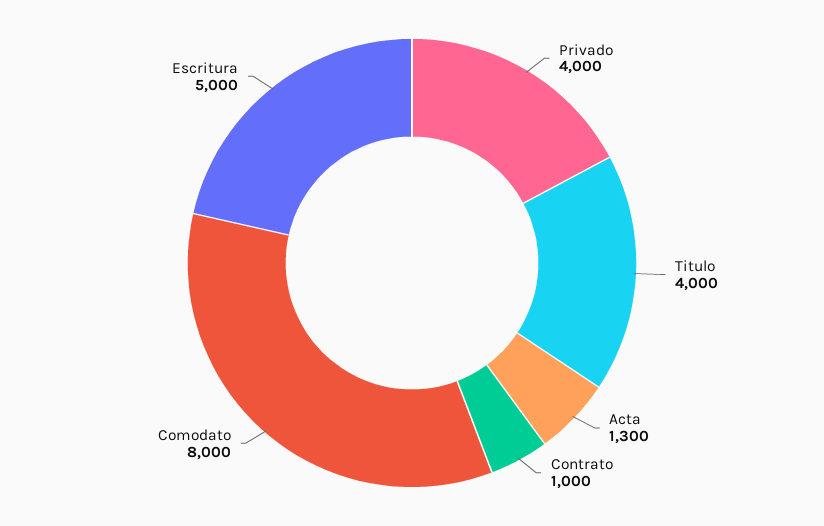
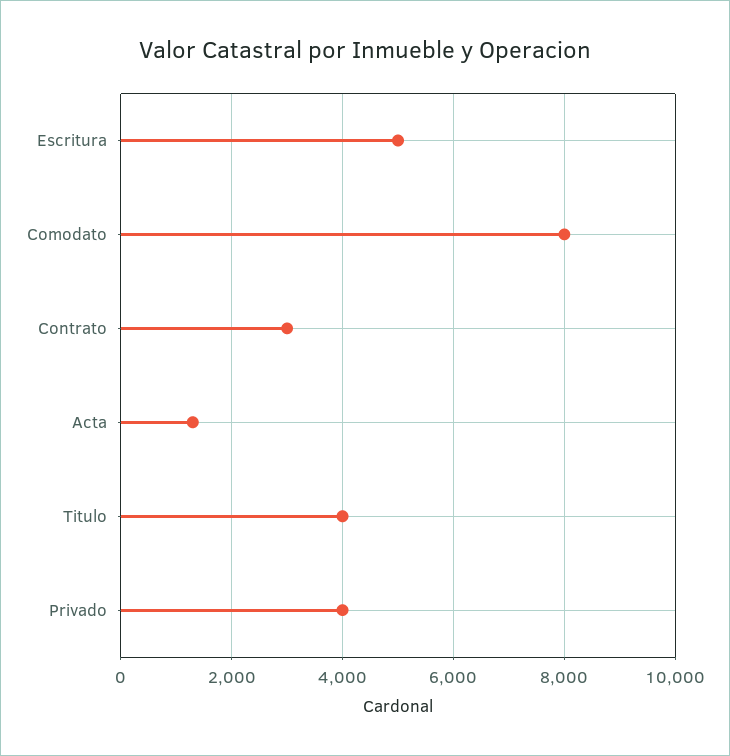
Contrato: 1000 -> 3000

